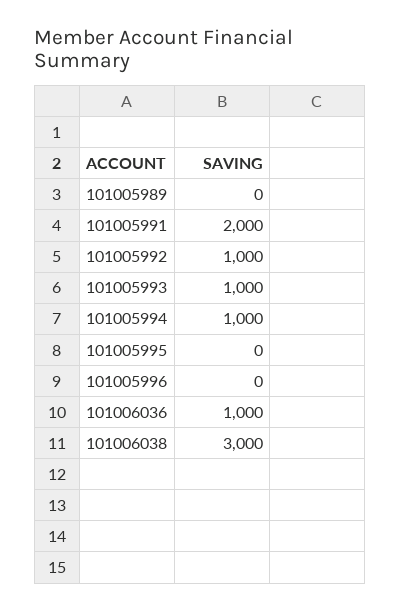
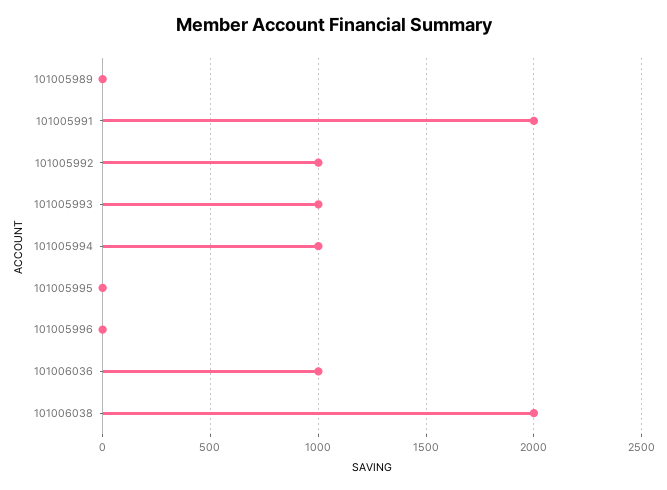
101006038: 3000 -> 2000

